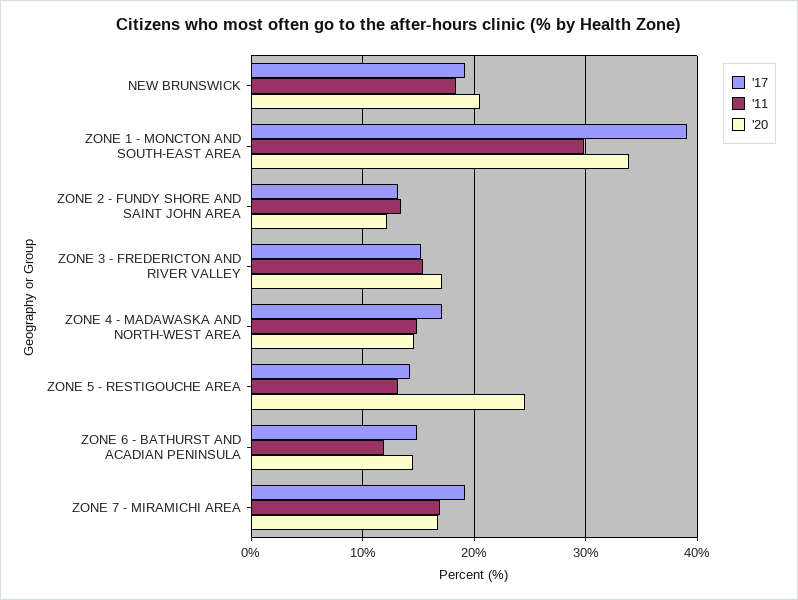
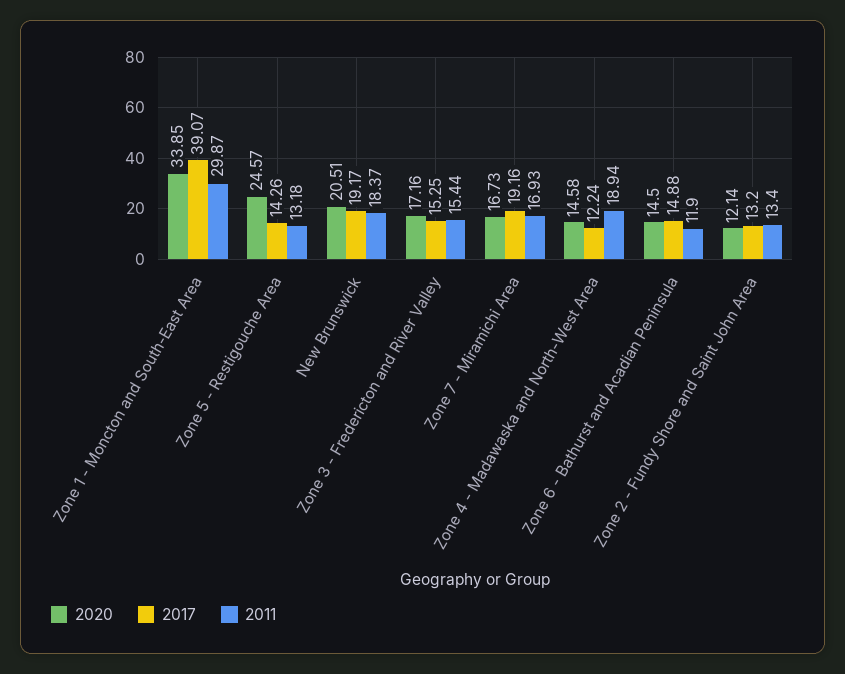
'17, ZONE 4 - MADAWASKA AND NORTH-WEST AREA: 17 -> 12.24
'11, ZONE 4 - MADAWASKA AND NORTH-WEST AREA: 15 -> 18.94

